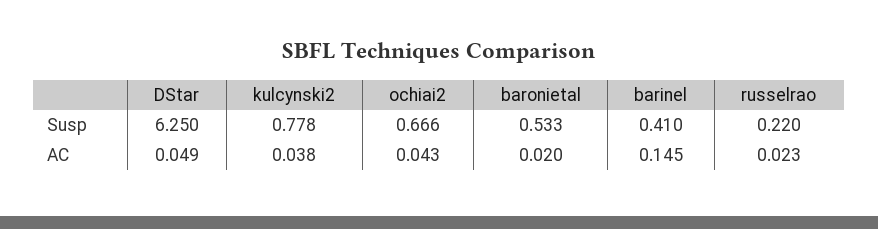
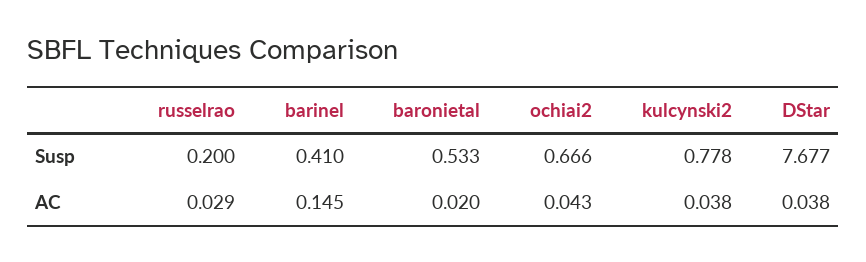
DStar, Susp: 6.25 -> 7.677
russelrao, Susp: 0.22 -> 0.2
DStar, AC: 0.049 -> 0.038
russelrao, AC: 0.023 -> 0.029

